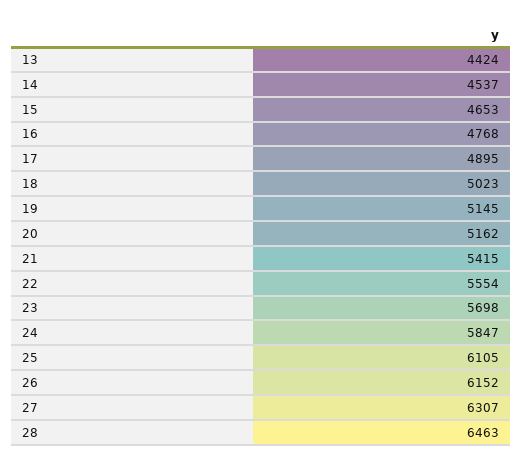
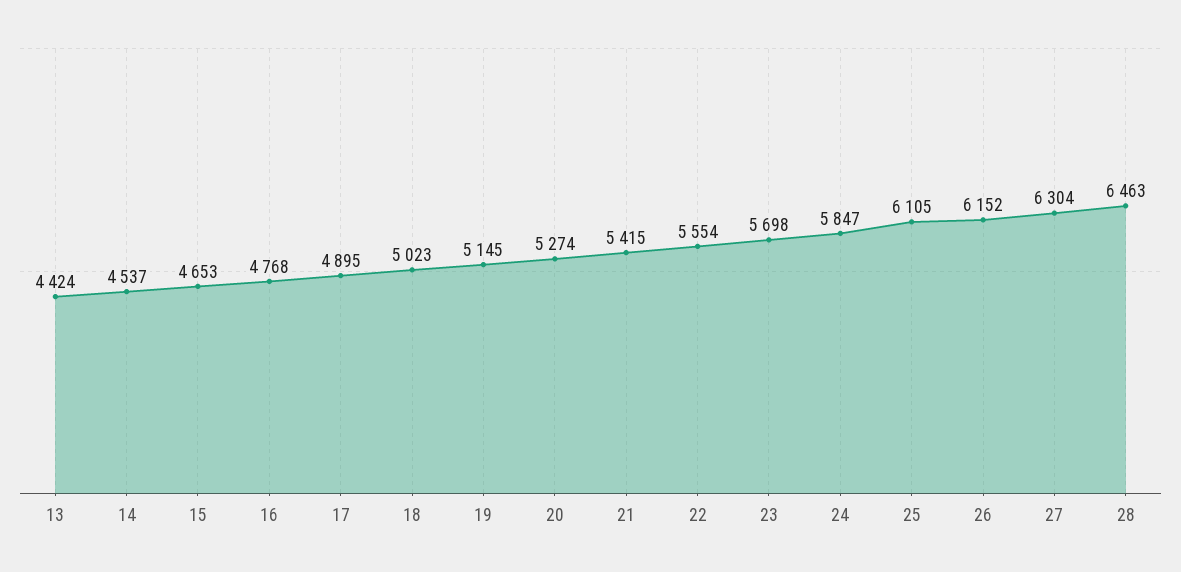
20: 5162 -> 5274
27: 6307 -> 6304

